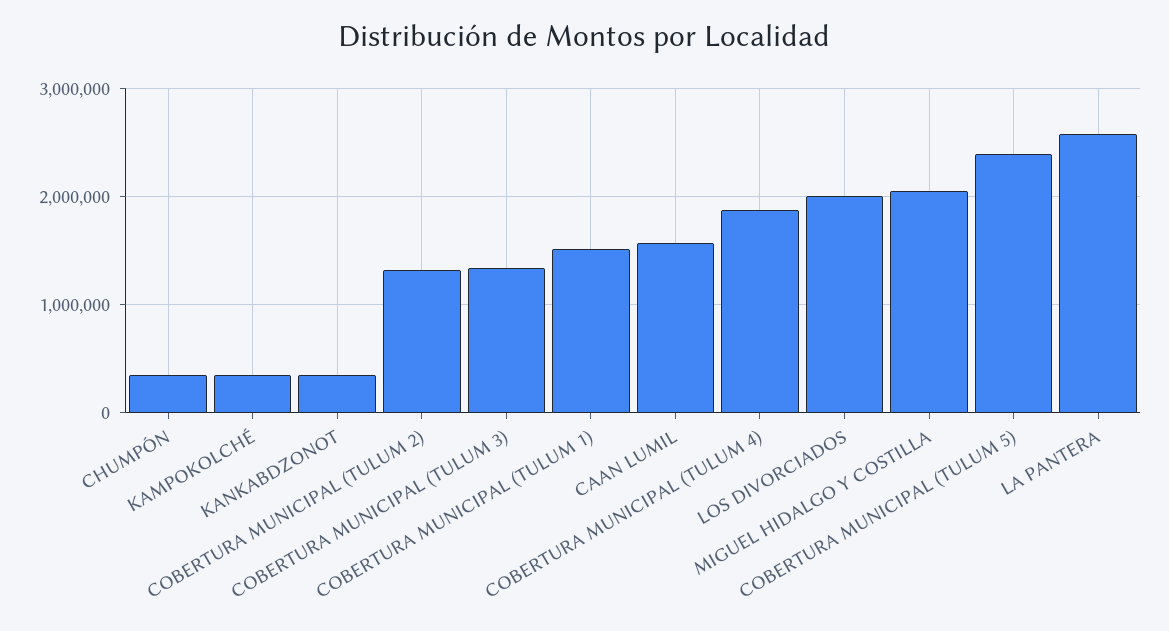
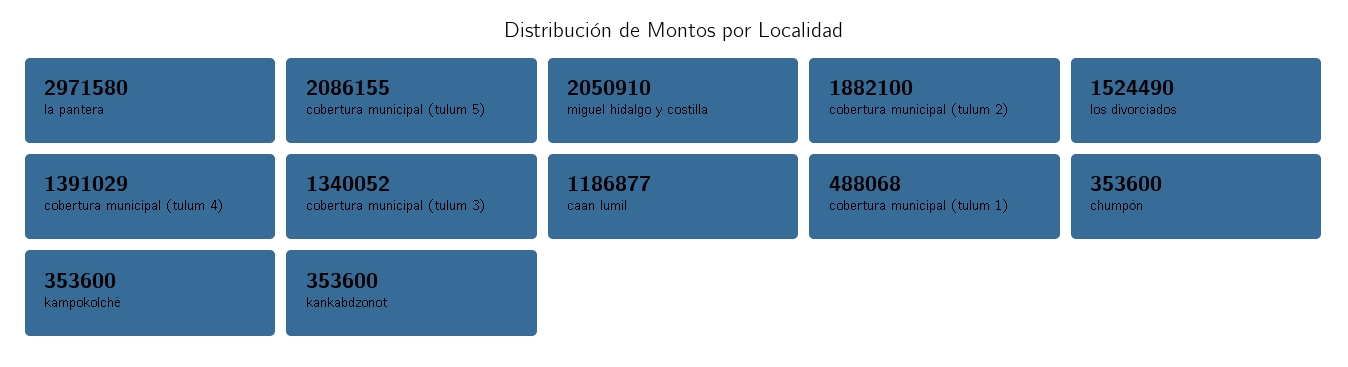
COBERTURA MUNICIPAL (TULUM 2): 1300000 -> 1882100
COBERTURA MUNICIPAL (TULUM 1): 1500000 -> 488068
CAAN LUMIL: 1600000 -> 1186877
COBERTURA MUNICIPAL (TULUM 4): 1900000 -> 1391029
LOS DIVORCIADOS: 2000000 -> 1524490
COBERTURA MUNICIPAL (TULUM 5): 2400000 -> 2086155
LA PANTERA: 2600000 -> 2971580

